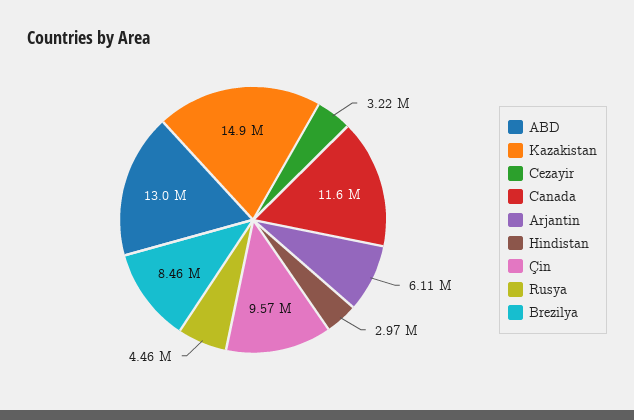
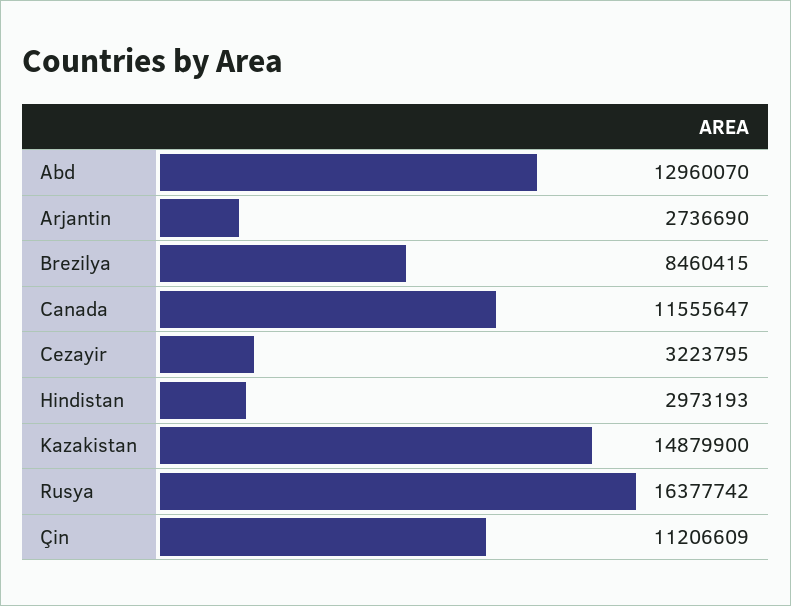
Arjantin: 6110000 -> 2736690
Çin: 9570000 -> 11206609
Rusya: 4460000 -> 16377742

